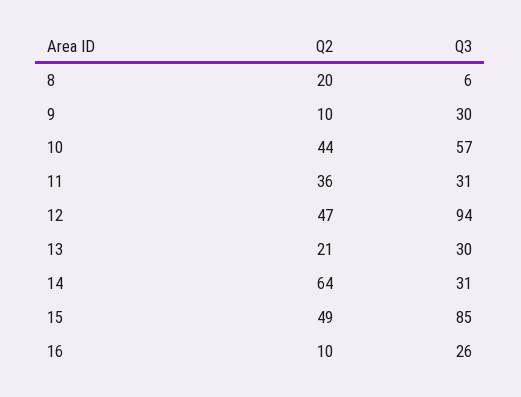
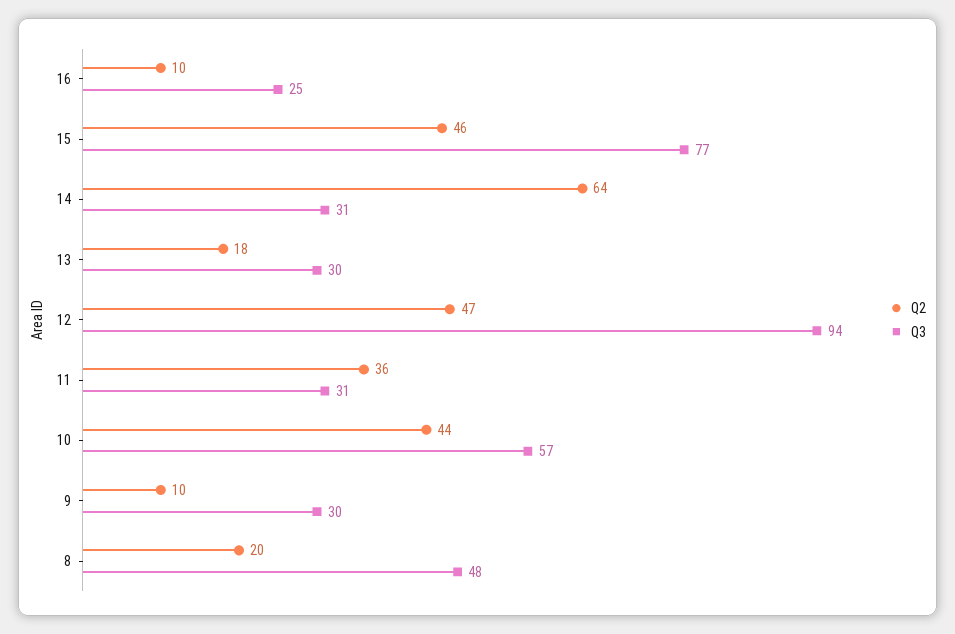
Q3, 8: 6 -> 48
Q2, 13: 21 -> 18
Q2, 15: 49 -> 46
Q3, 15: 85 -> 77
Q3, 16: 26 -> 25

